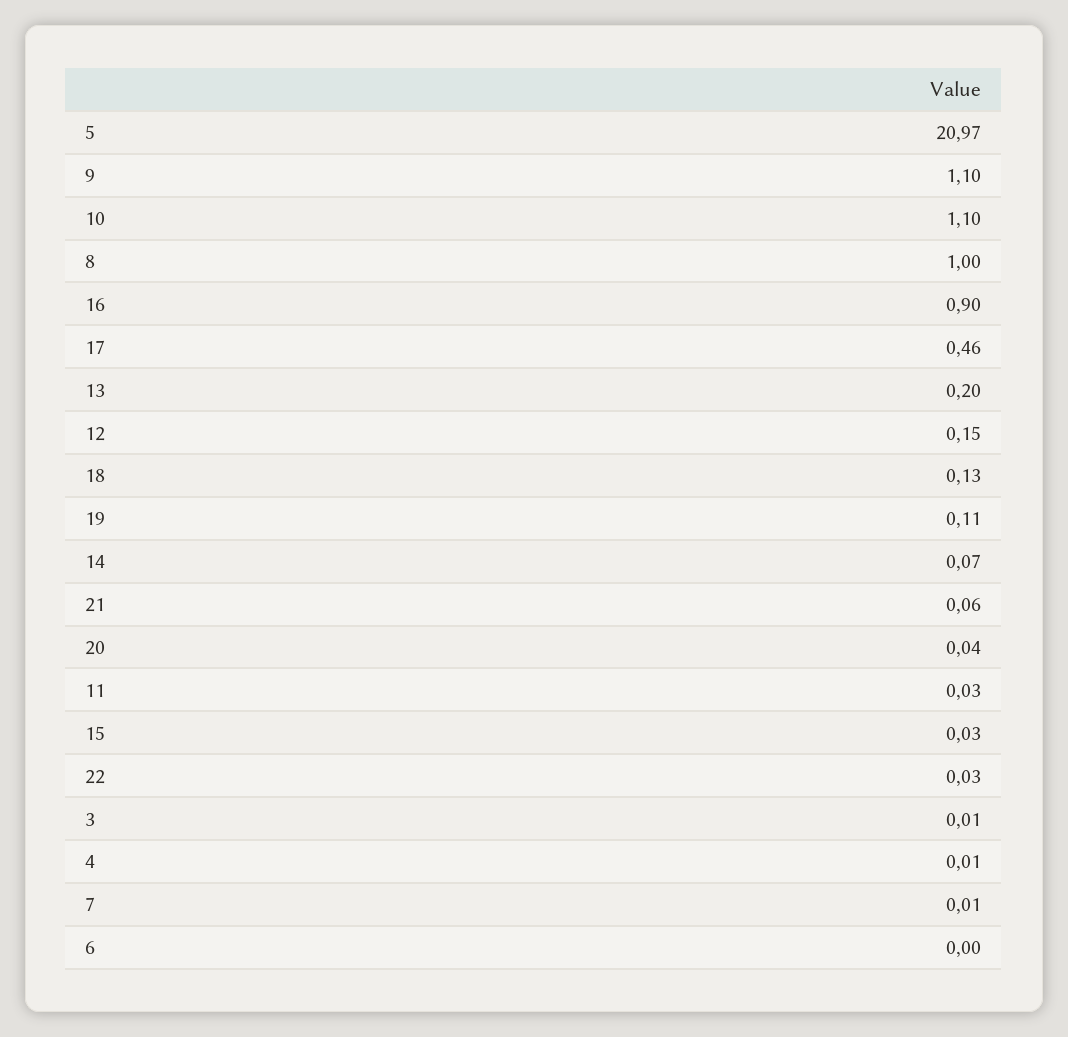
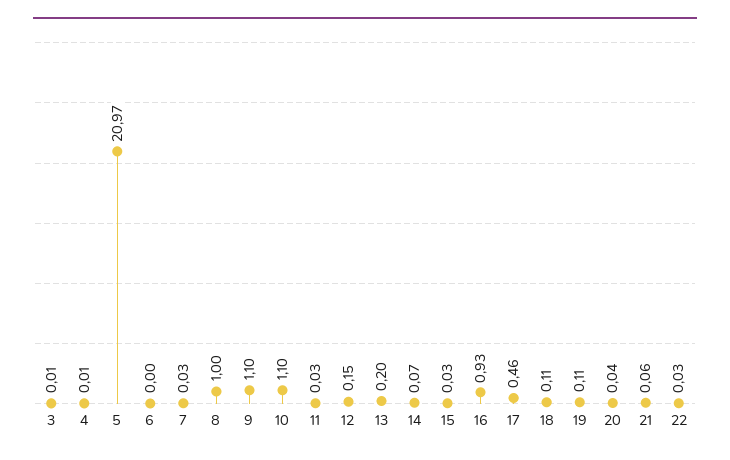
16: 0.9 -> 0.93
18: 0.13 -> 0.11
7: 0.01 -> 0.03

